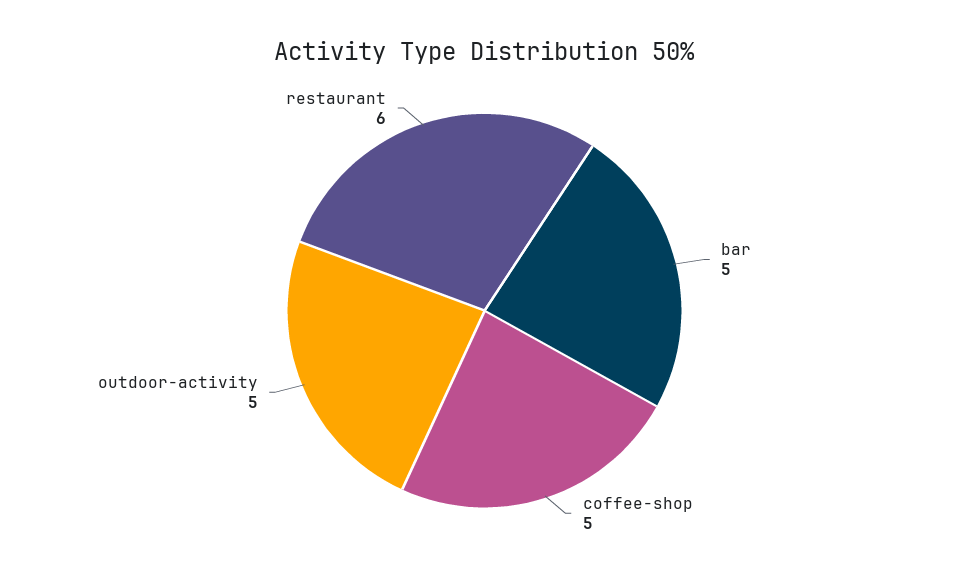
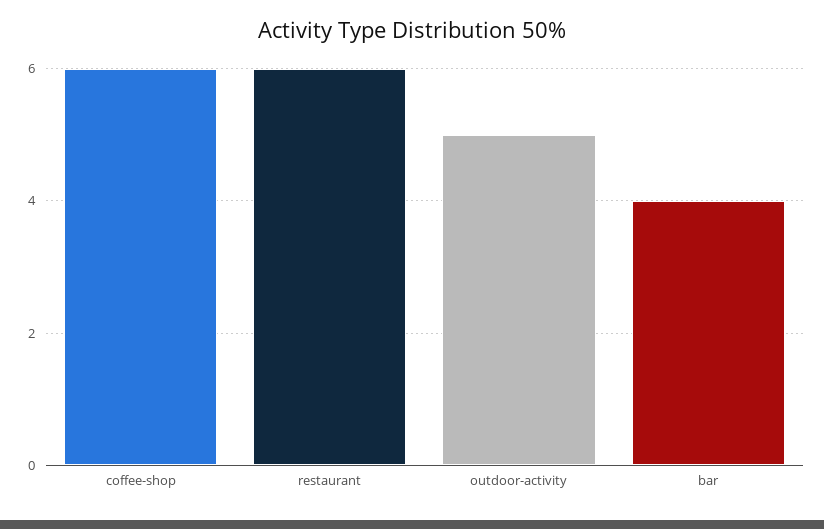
bar: 5 -> 4
coffee-shop: 5 -> 6

